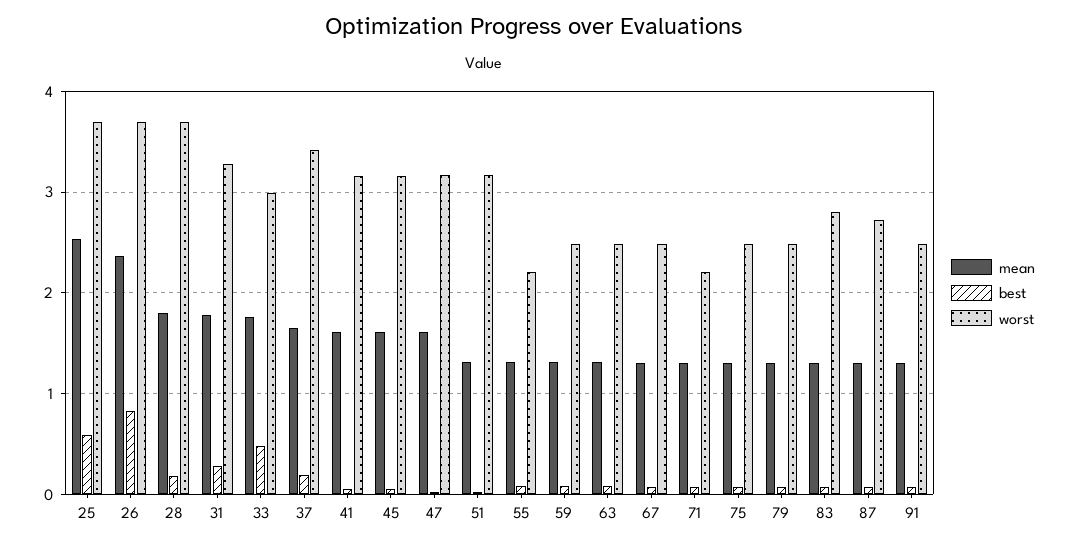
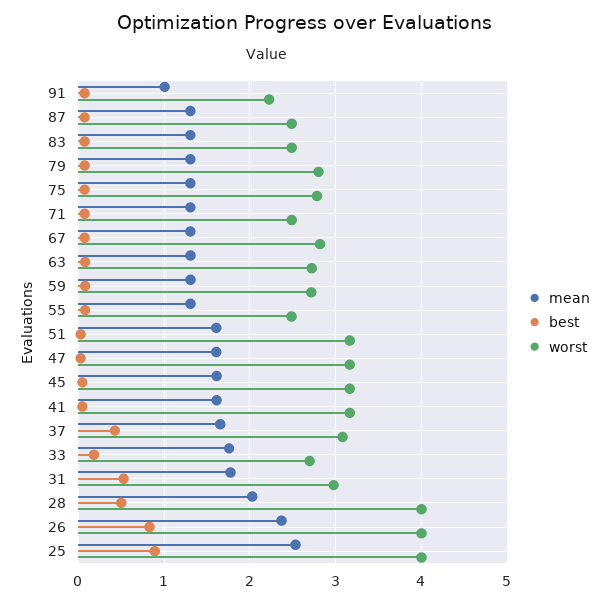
best, 25: 0.6 -> 0.9
worst, 25: 3.7 -> 4
worst, 26: 3.7 -> 4
mean, 28: 1.8 -> 2
best, 28: 0.2 -> 0.5
worst, 28: 3.7 -> 4
best, 31: 0.3 -> 0.5
worst, 31: 3.3 -> 3
best, 33: 0.5 -> 0.2
worst, 33: 3 -> 2.7
best, 37: 0.2 -> 0.4
worst, 37: 3.4 -> 3.1
mean, 51: 1.3 -> 1.6
worst, 55: 2.2 -> 2.5
worst, 59: 2.5 -> 2.7
worst, 63: 2.5 -> 2.7
worst, 67: 2.5 -> 2.8
worst, 71: 2.2 -> 2.5
worst, 75: 2.5 -> 2.8
worst, 79: 2.5 -> 2.8
worst, 83: 2.8 -> 2.5
worst, 87: 2.7 -> 2.5
mean, 91: 1.3 -> 1
worst, 91: 2.5 -> 2.2

